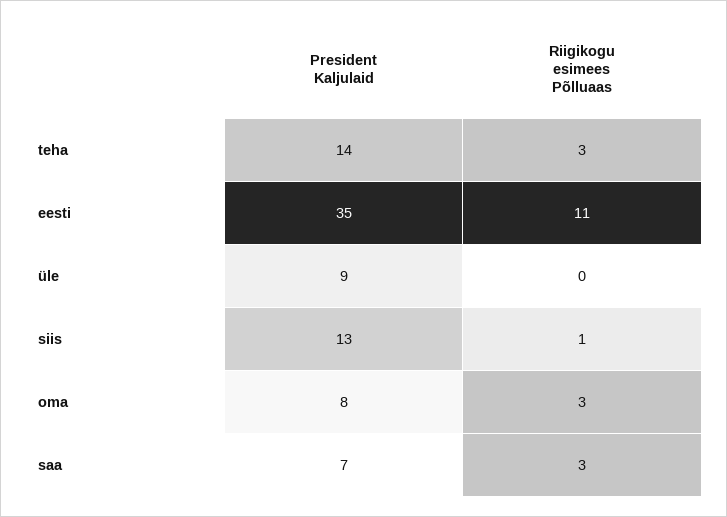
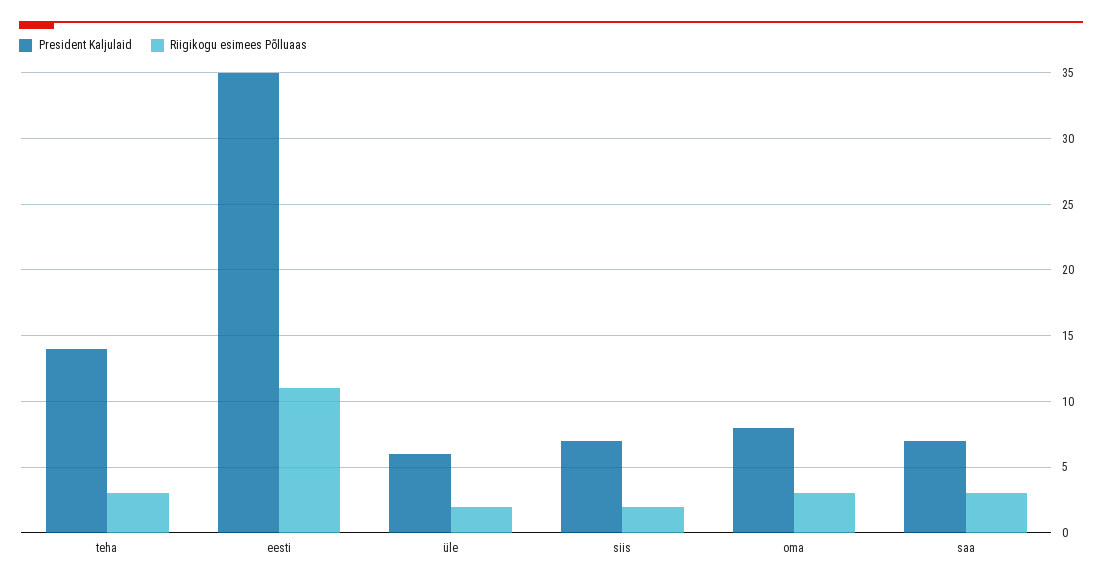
President Kaljulaid, üle: 9 -> 6
Riigikogu esimees Põlluaas, üle: 0 -> 2
President Kaljulaid, siis: 13 -> 7
Riigikogu esimees Põlluaas, siis: 1 -> 2

